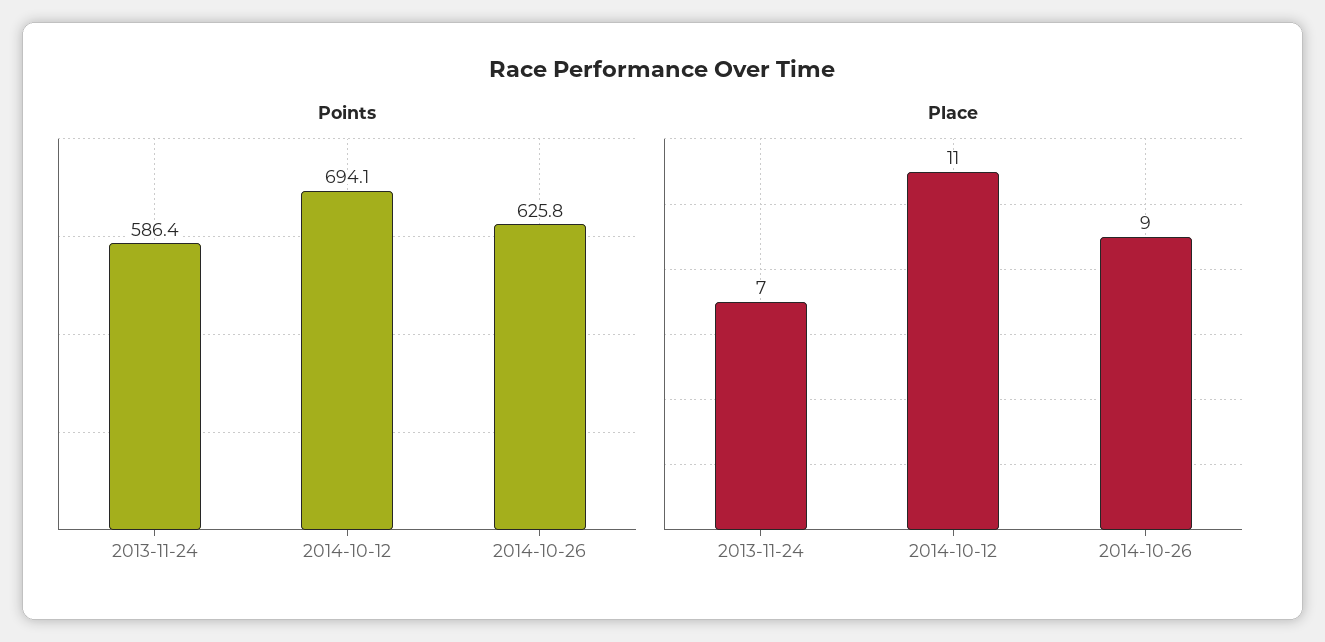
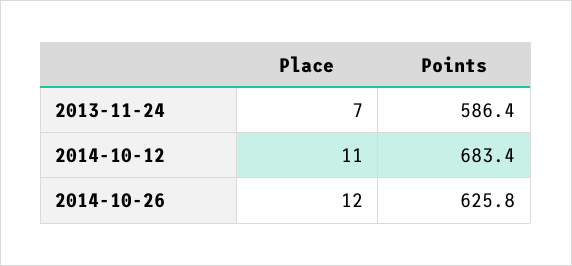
Points, 2014-10-12: 694.1 -> 683.4
Place, 2014-10-26: 9 -> 12

